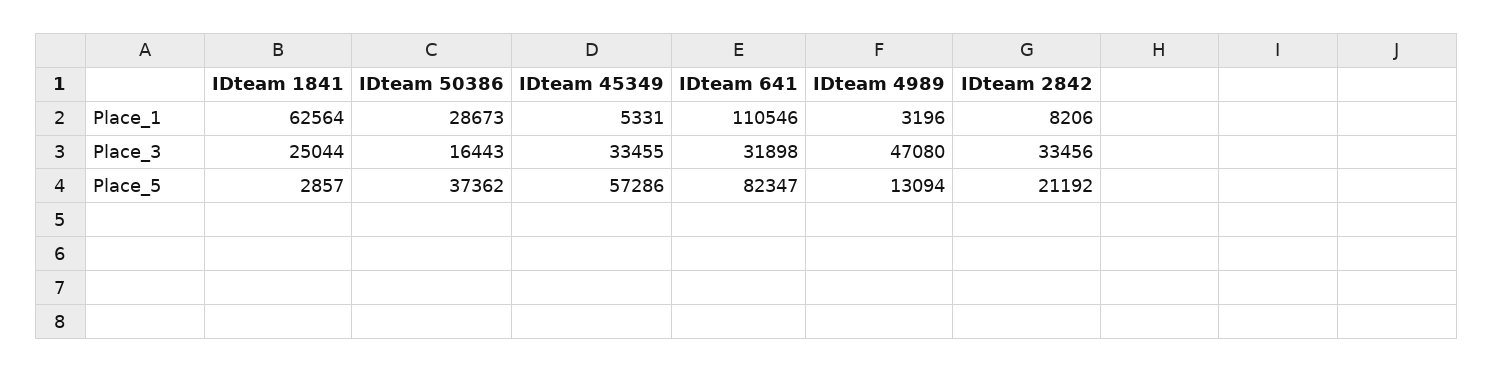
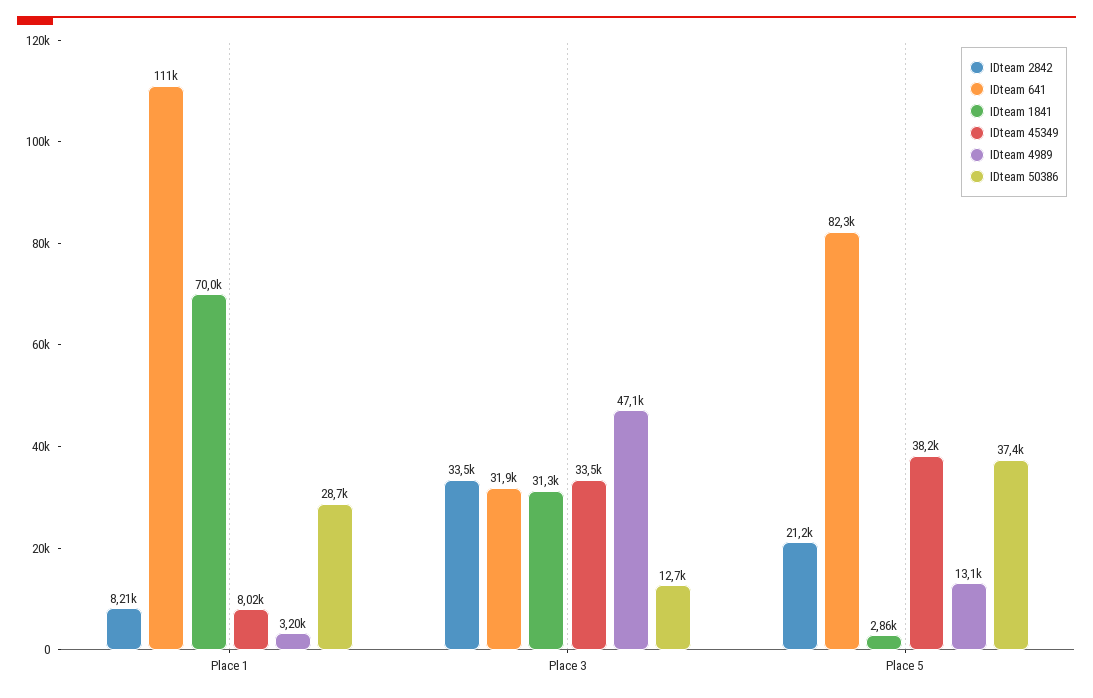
IDteam 1841, Place_1: 62564 -> 70000
IDteam 45349, Place_1: 5331 -> 8020
IDteam 1841, Place_3: 25044 -> 31300
IDteam 50386, Place_3: 16443 -> 12700
IDteam 45349, Place_5: 57286 -> 38200

